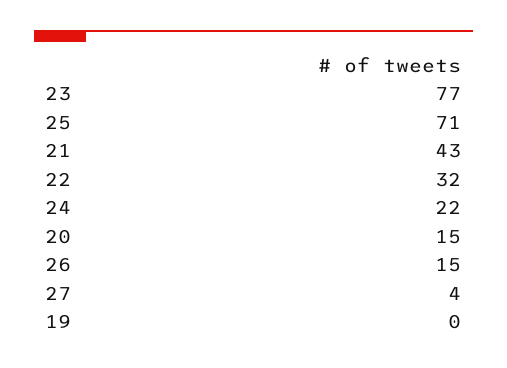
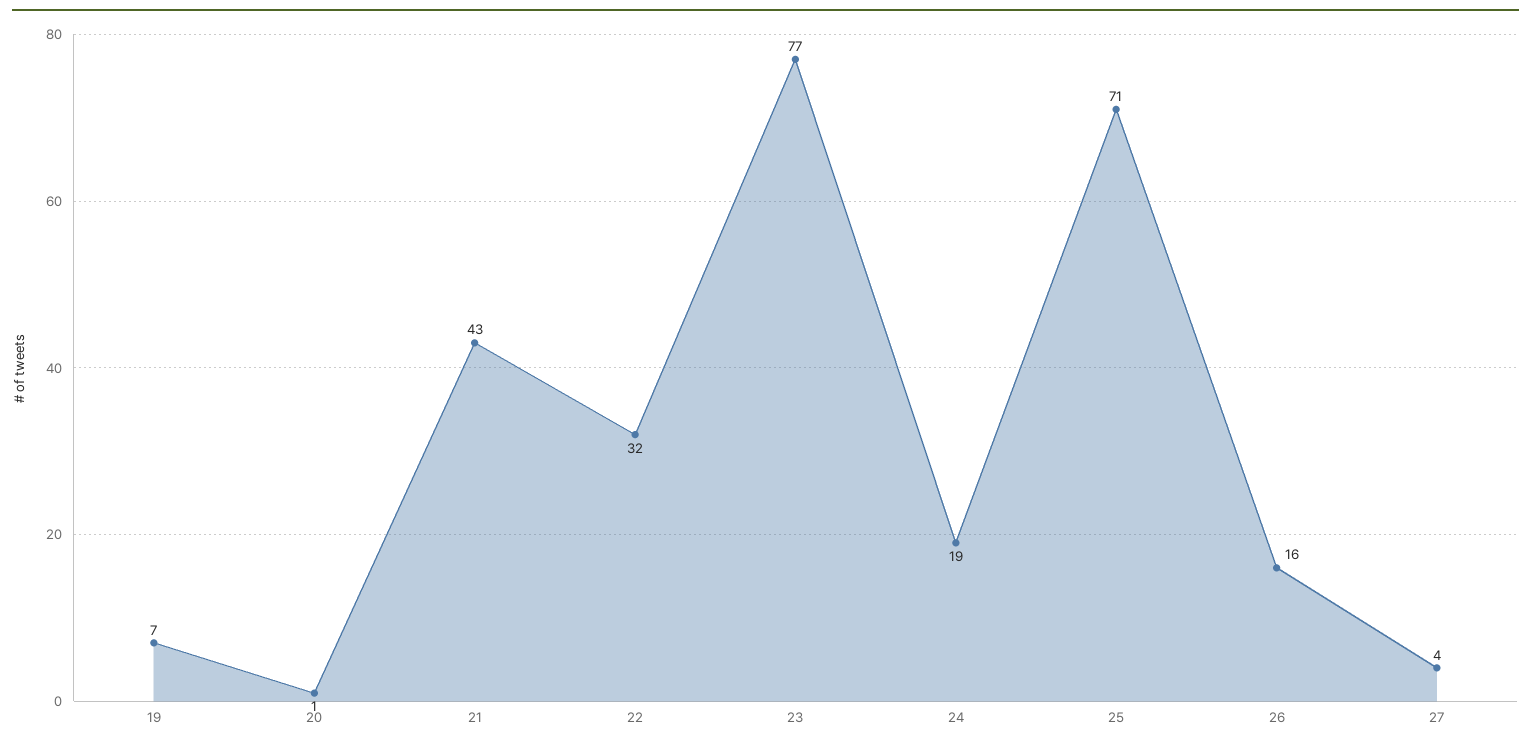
24: 22 -> 19
20: 15 -> 1
26: 15 -> 16
19: 0 -> 7

